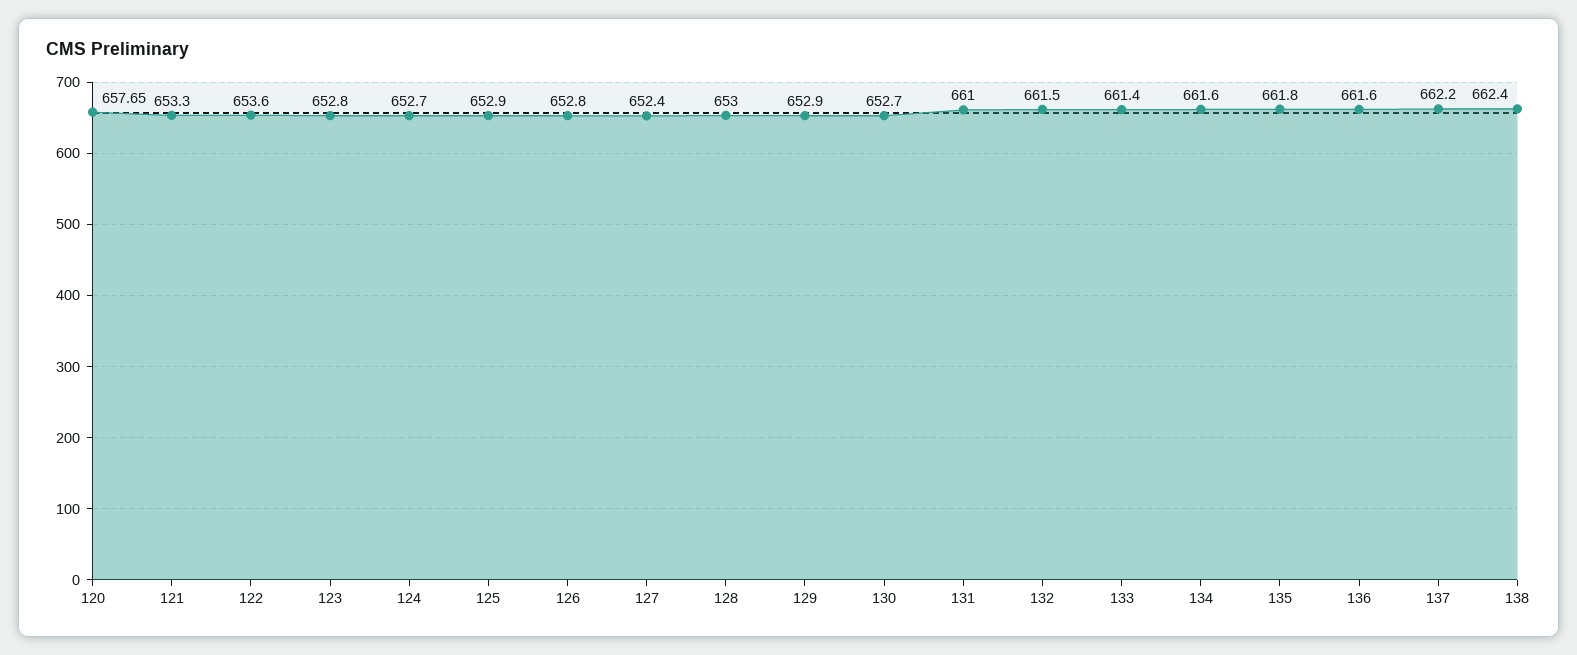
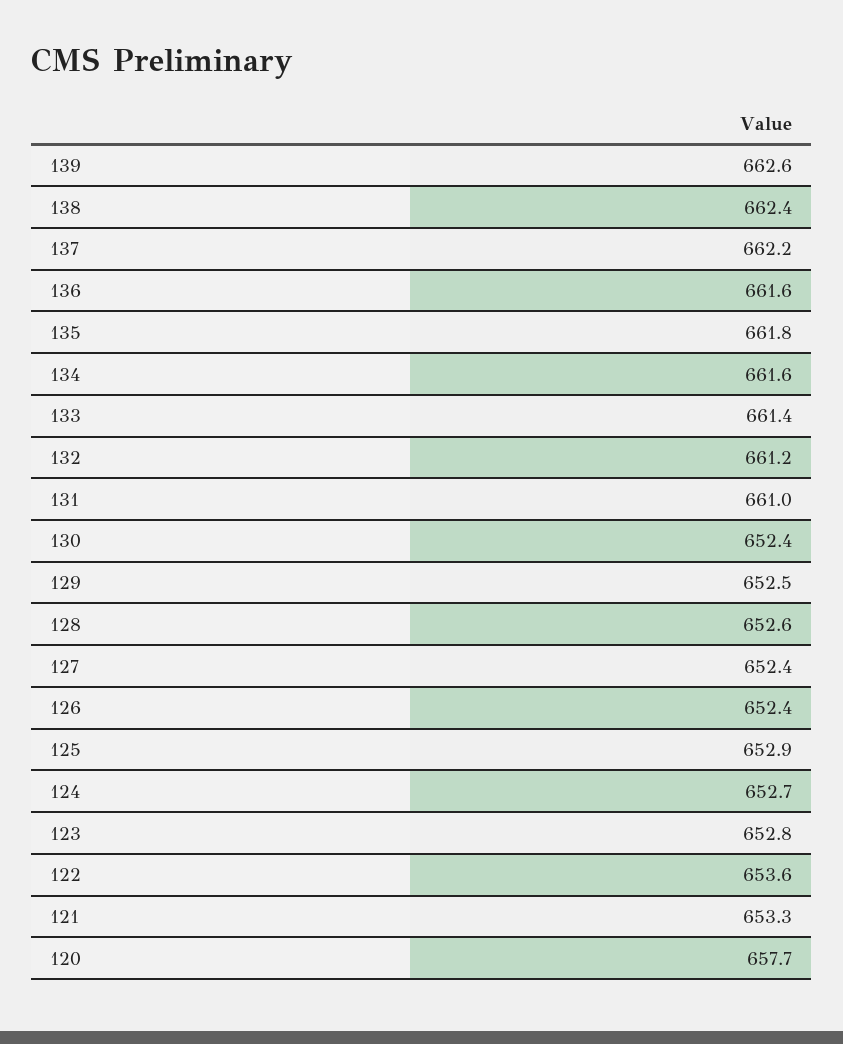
126: 652.8 -> 652.4
128: 653 -> 652.6
129: 652.9 -> 652.5
130: 652.7 -> 652.4
132: 661.5 -> 661.2
139: none -> 662.6

